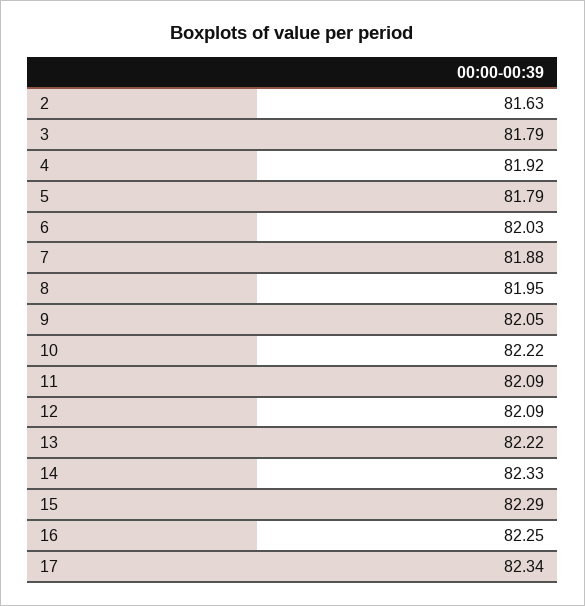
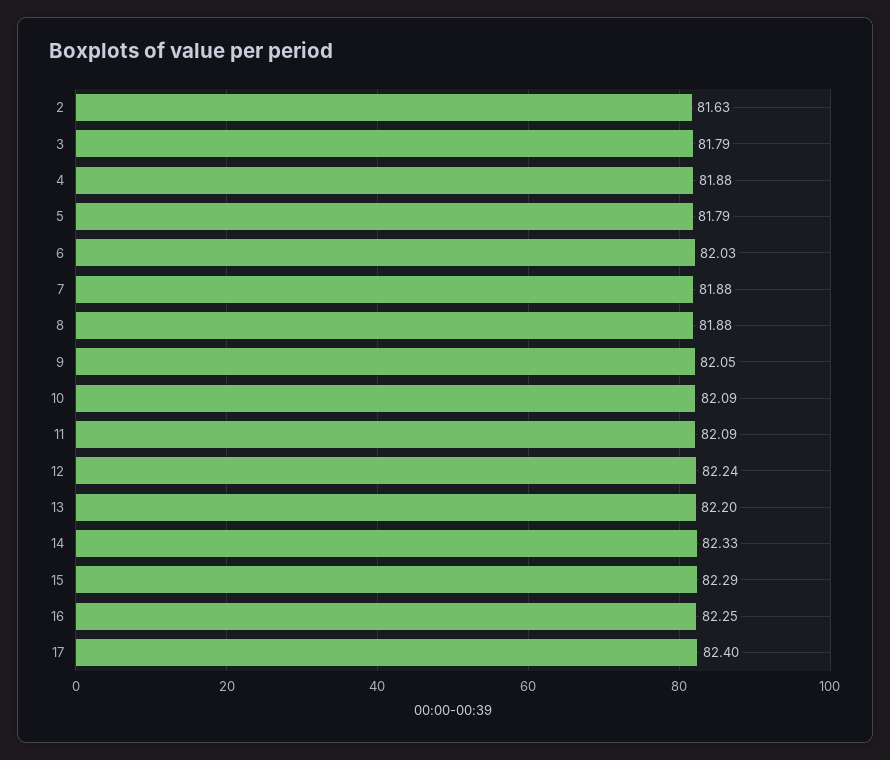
4: 81.92 -> 81.88
8: 81.95 -> 81.88
10: 82.22 -> 82.09
12: 82.09 -> 82.24
13: 82.22 -> 82.2
17: 82.34 -> 82.4

